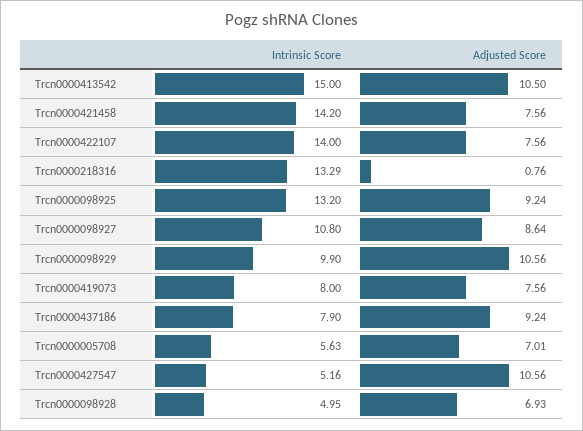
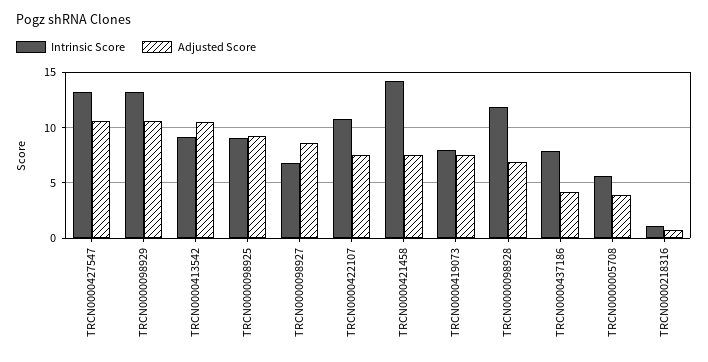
Intrinsic Score, Trcn0000413542: 15 -> 9
Intrinsic Score, Trcn0000422107: 14 -> 11
Intrinsic Score, Trcn0000218316: 13.29 -> 1
Intrinsic Score, Trcn0000098925: 13.2 -> 9
Intrinsic Score, Trcn0000098927: 10.8 -> 7
Intrinsic Score, Trcn0000098929: 9.9 -> 13
Adjusted Score, Trcn0000437186: 9.24 -> 4
Adjusted Score, Trcn0000005708: 7.01 -> 4
Intrinsic Score, Trcn0000427547: 5.16 -> 13
Intrinsic Score, Trcn0000098928: 4.95 -> 12

